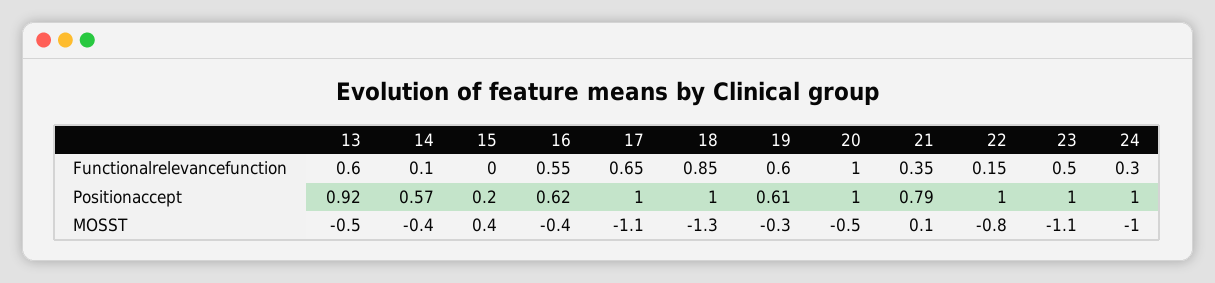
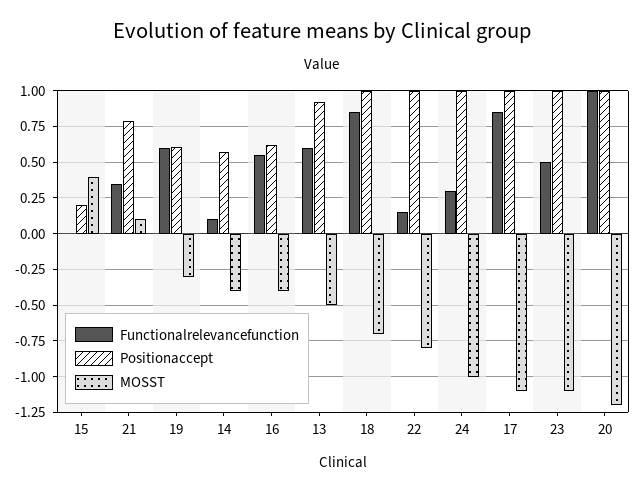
Functionalrelevancefunction, 17: 0.65 -> 0.85
MOSST, 18: -1.3 -> -0.7
MOSST, 20: -0.5 -> -1.2

